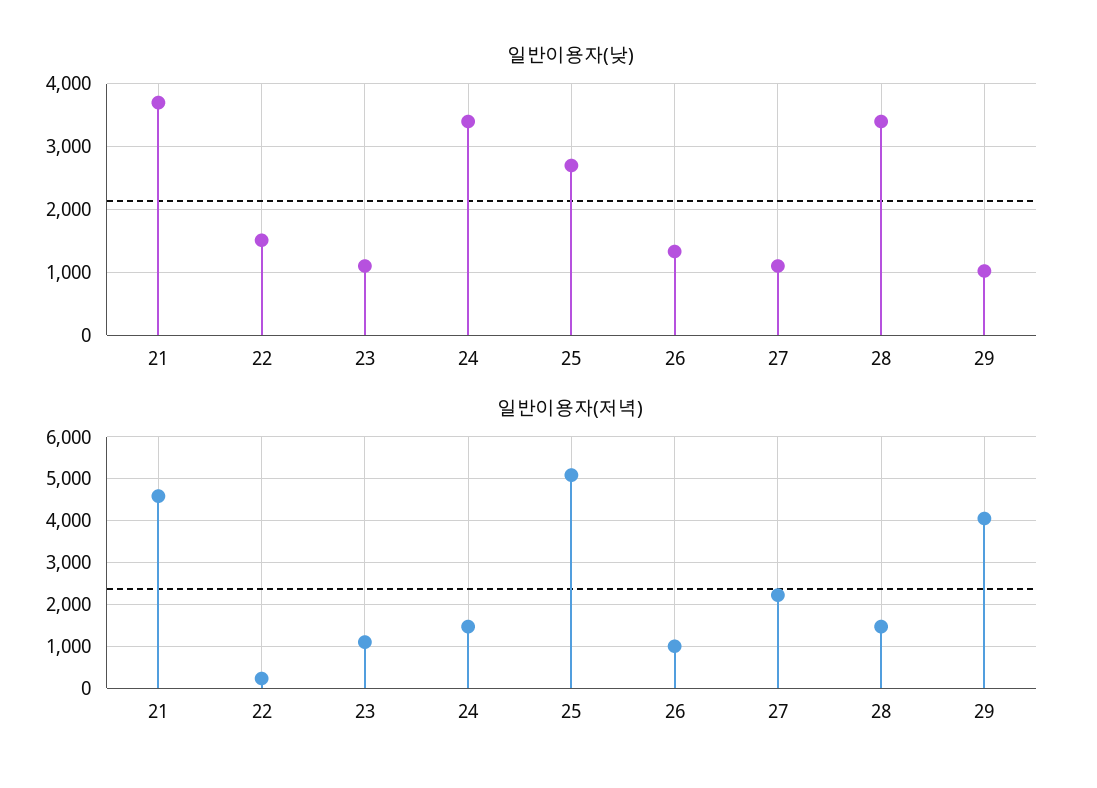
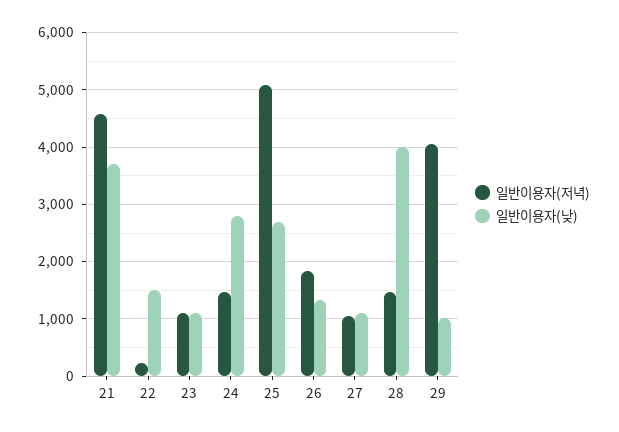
일반이용자(낮), 24: 3400 -> 2800
일반이용자(낮), 28: 3400 -> 4000
일반이용자(저녁), 26: 1000 -> 1800
일반이용자(저녁), 27: 2200 -> 1000

